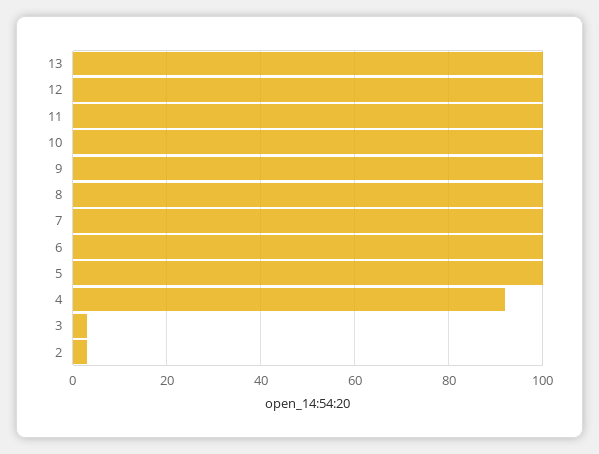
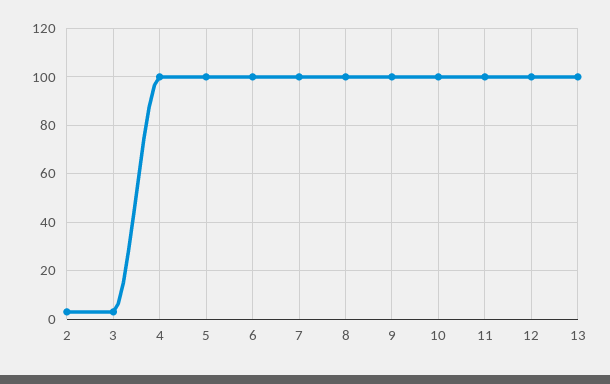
4: 92 -> 100

